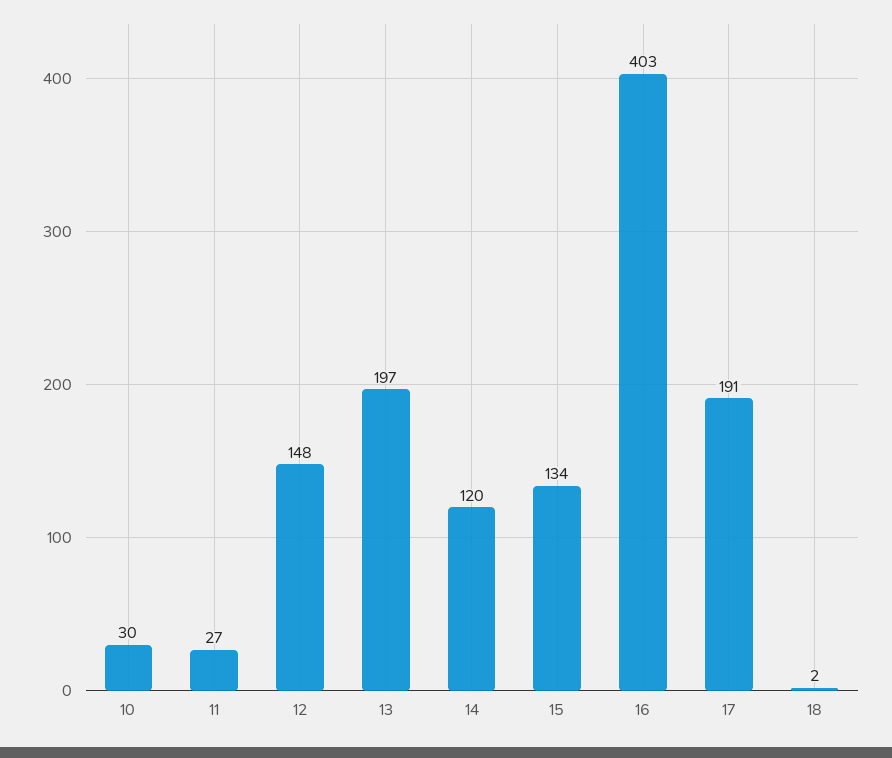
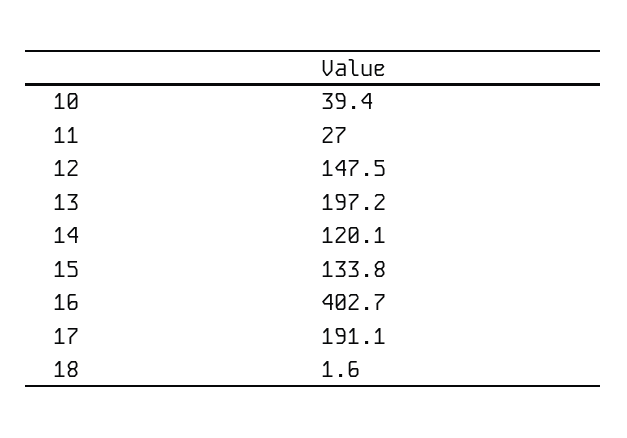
10: 30 -> 39.4

